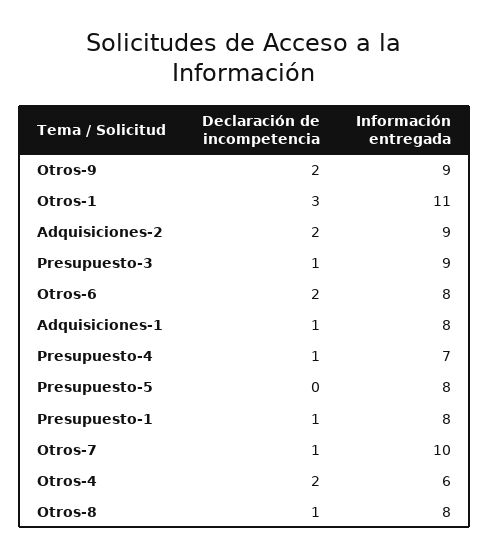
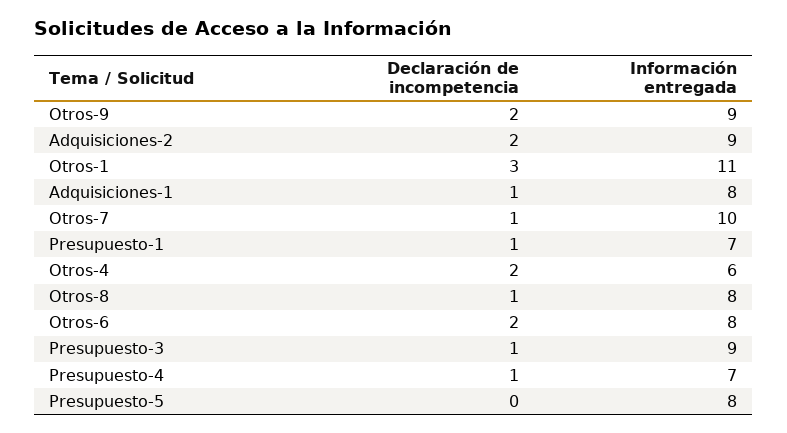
Información entregada, Presupuesto-1: 8 -> 7

